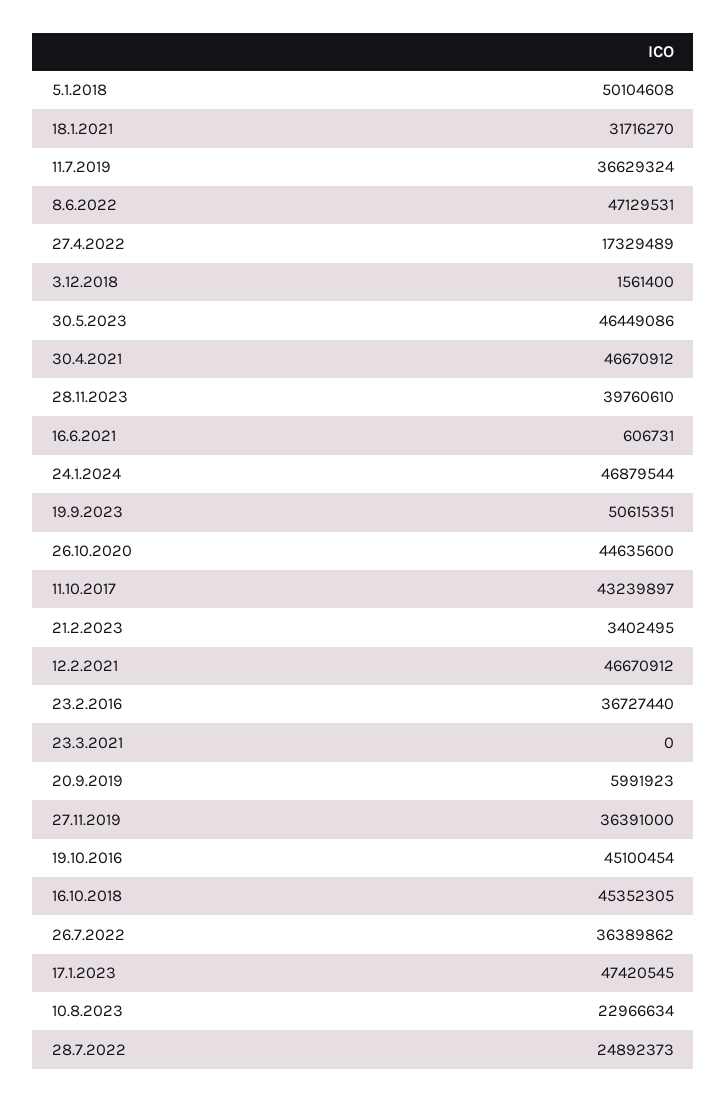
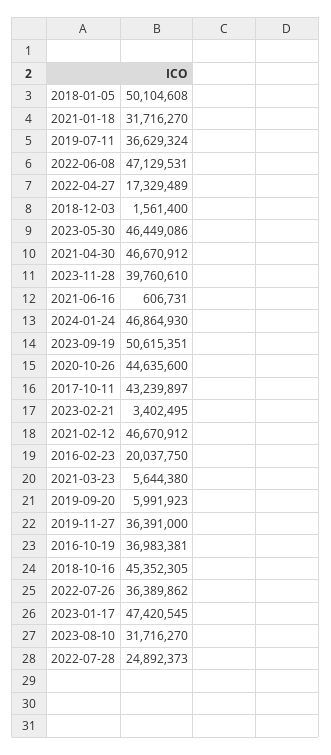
24.1.2024: 46879544 -> 46864930
23.2.2016: 36727440 -> 20037750
23.3.2021: 0 -> 5644380
19.10.2016: 45100454 -> 36983381
10.8.2023: 22966634 -> 31716270

